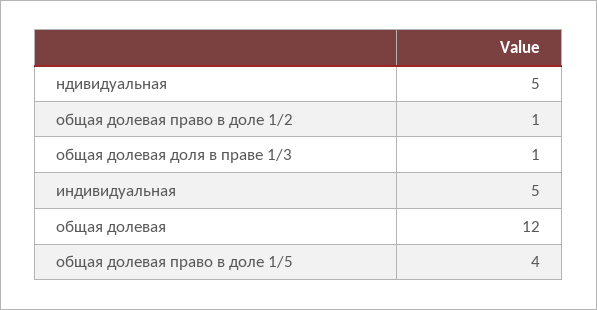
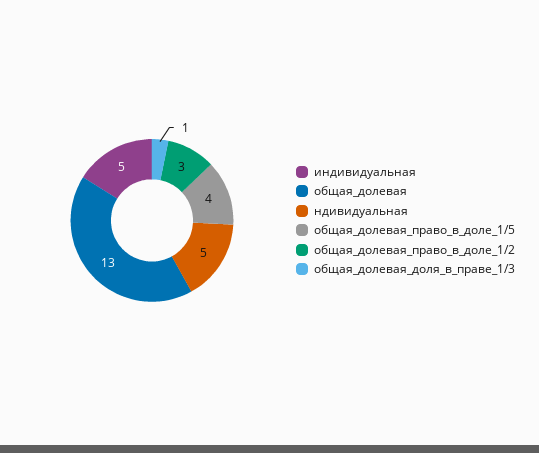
общая долевая право в доле 1/2: 1 -> 3
общая долевая: 12 -> 13

